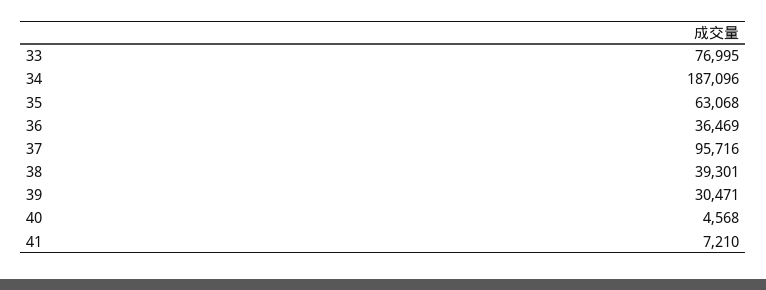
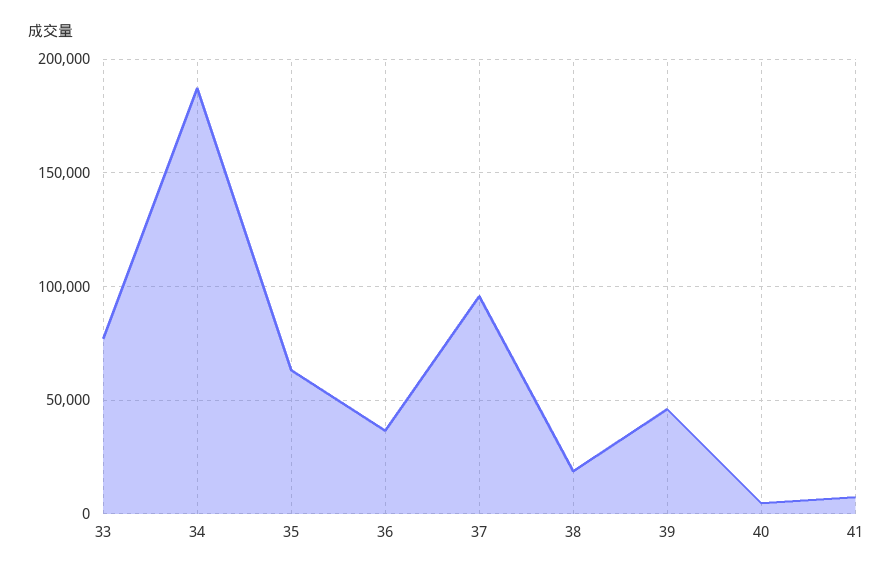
38: 39301 -> 20000
39: 30471 -> 45000

